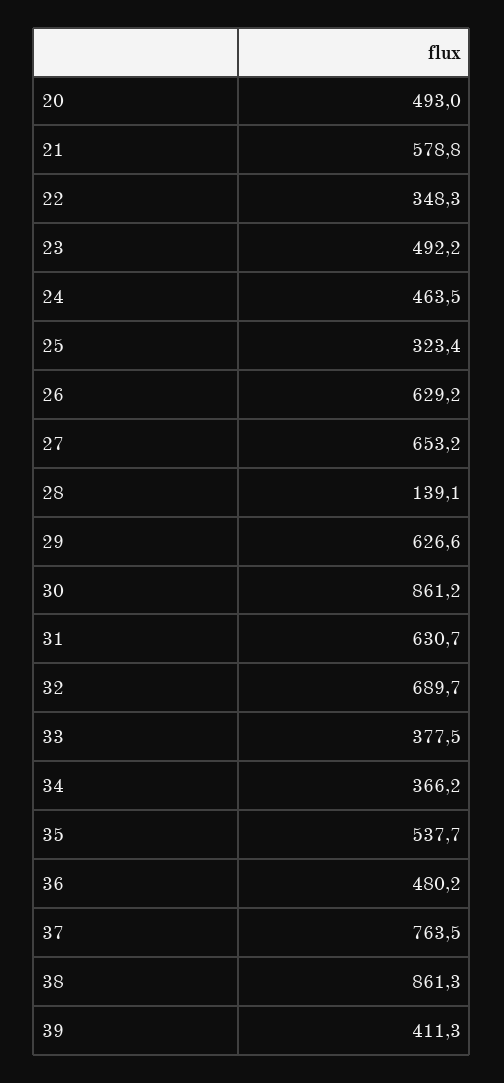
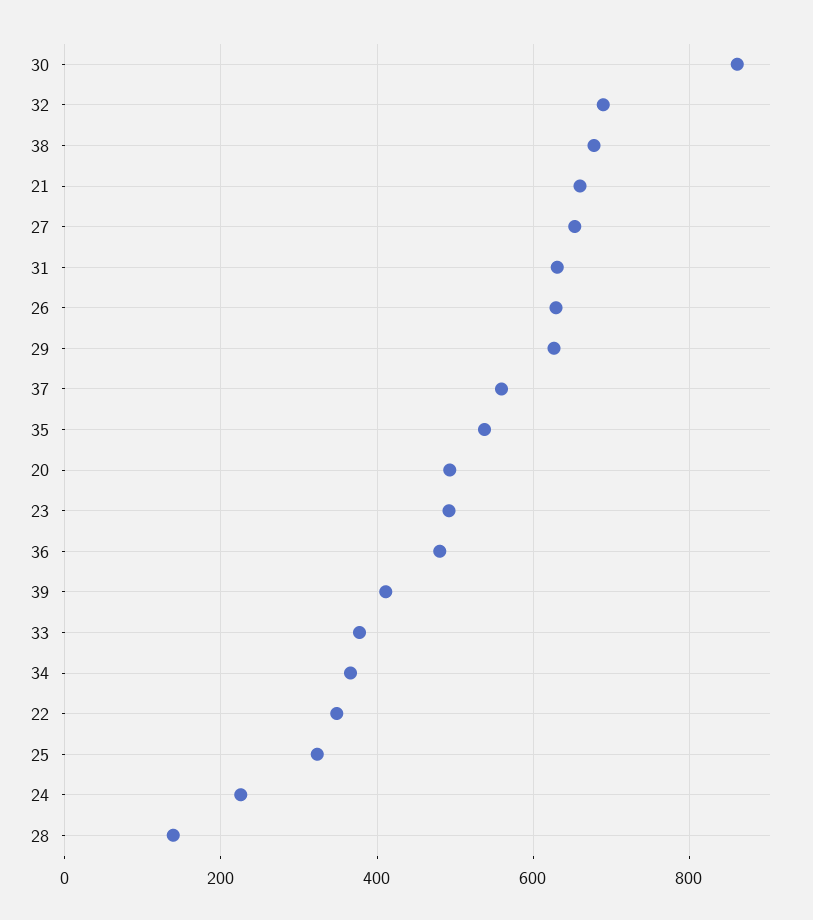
21: 578.8 -> 660
24: 463.5 -> 220
37: 763.5 -> 560
38: 861.3 -> 680

